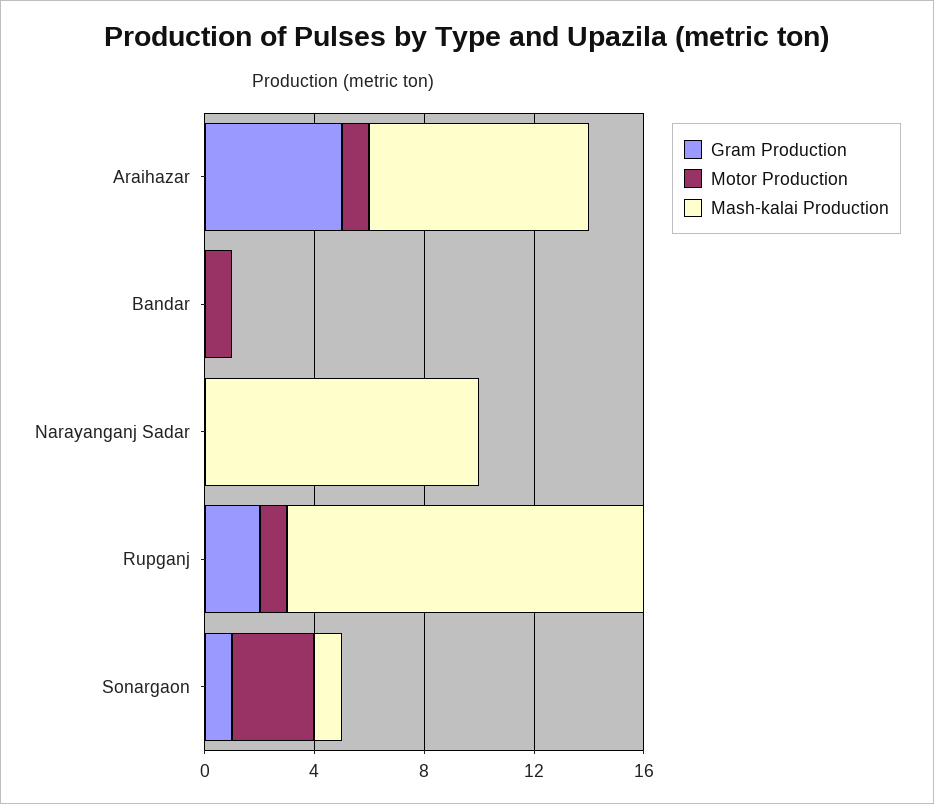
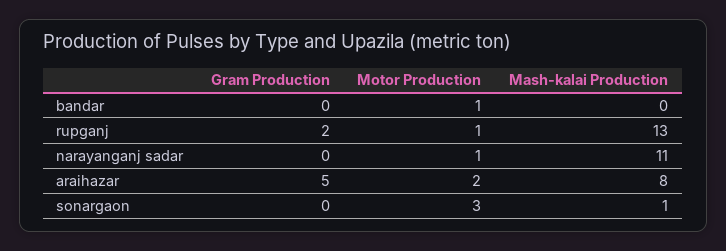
Motor Production, Araihazar: 1 -> 2
Motor Production, Narayanganj Sadar: 0 -> 1
Mash-kalai Production, Narayanganj Sadar: 10 -> 11
Gram Production, Sonargaon: 1 -> 0

